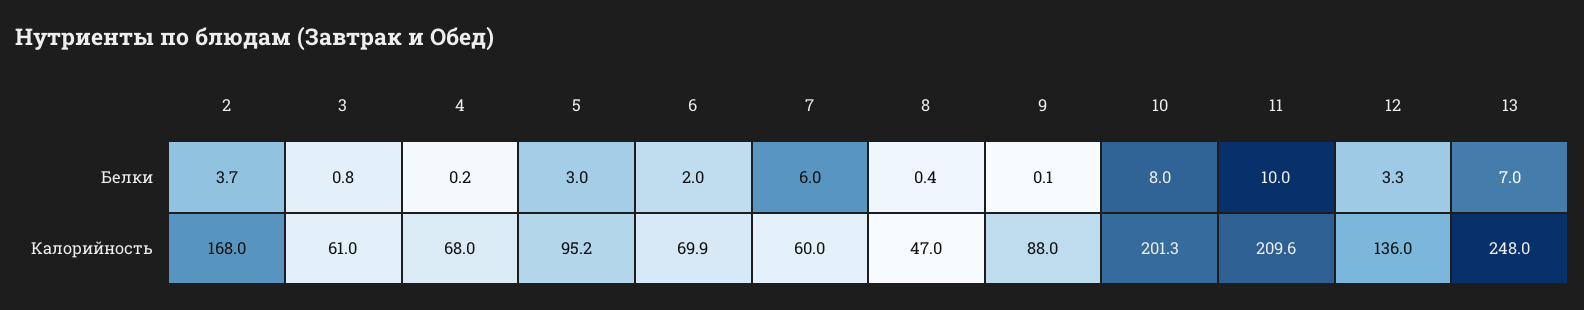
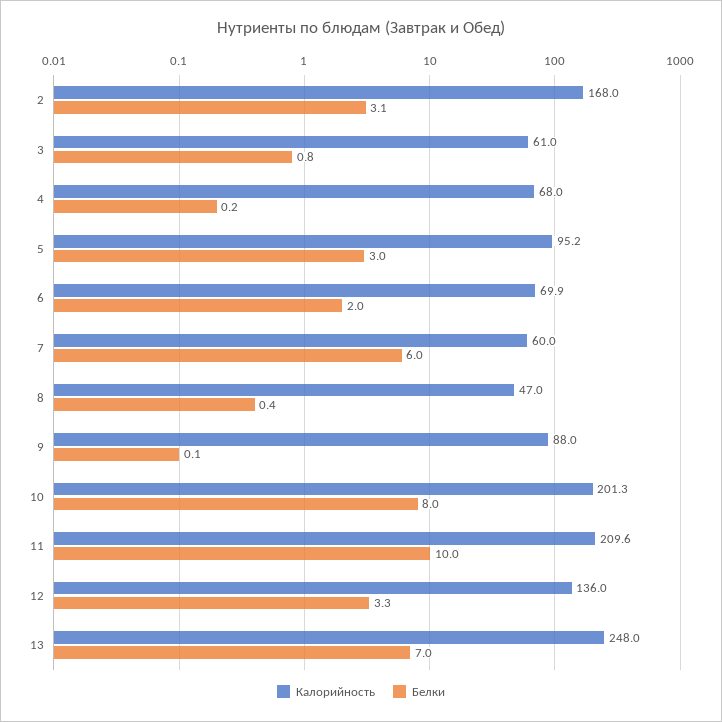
Белки, 2: 3.7 -> 3.1

